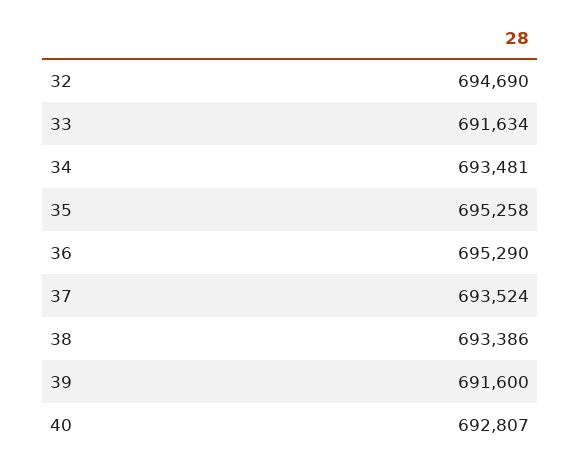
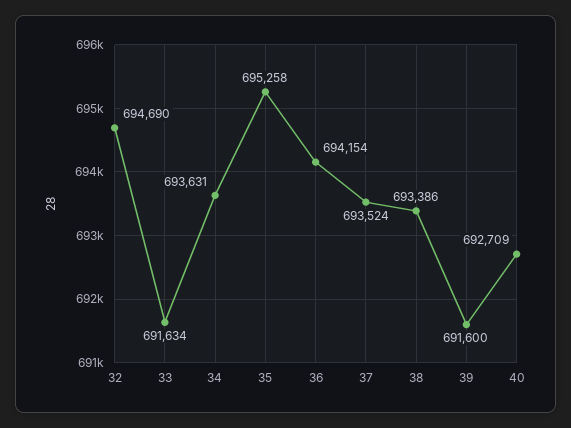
34: 693481 -> 693631
36: 695290 -> 694154
40: 692807 -> 692709

